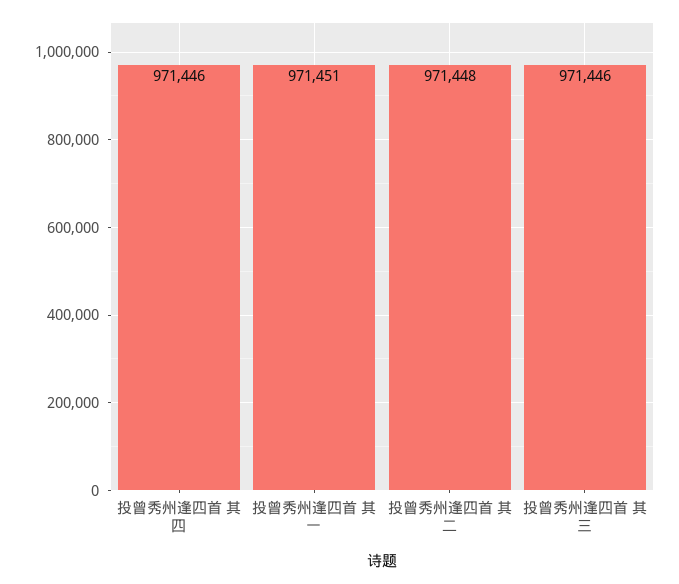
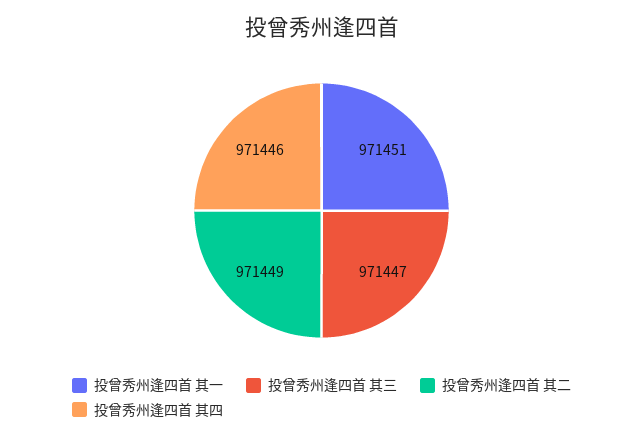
投曾秀州逢四首 其二: 971448 -> 971449
投曾秀州逢四首 其三: 971446 -> 971447

